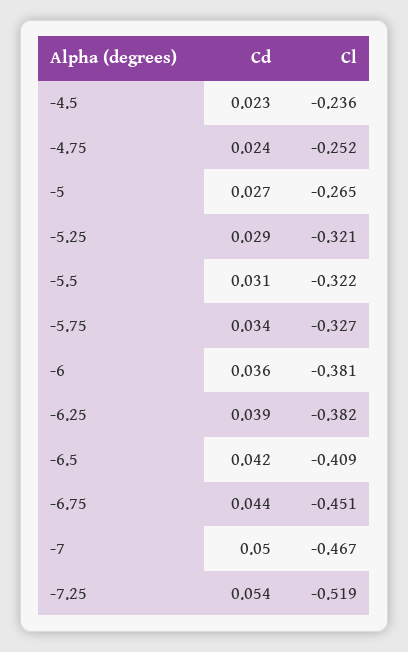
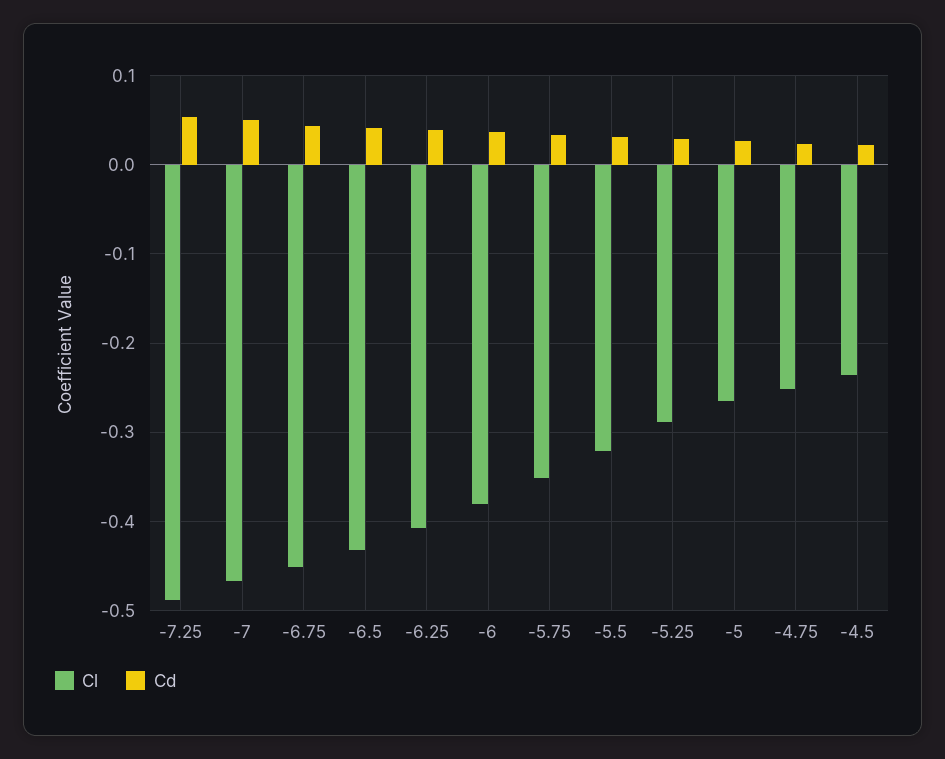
Cl, -5.25: -0.321 -> -0.29
Cl, -5.75: -0.327 -> -0.35
Cl, -6.25: -0.382 -> -0.41
Cl, -6.5: -0.409 -> -0.43
Cl, -7.25: -0.519 -> -0.49

